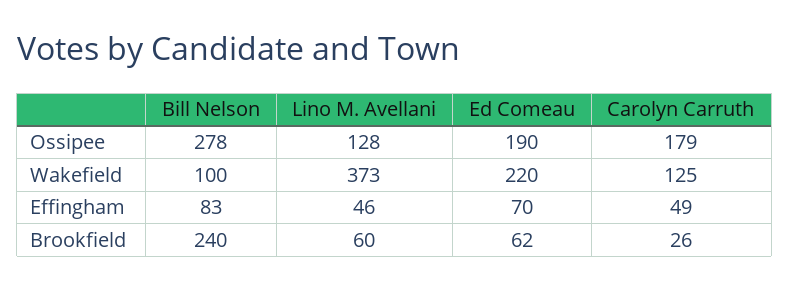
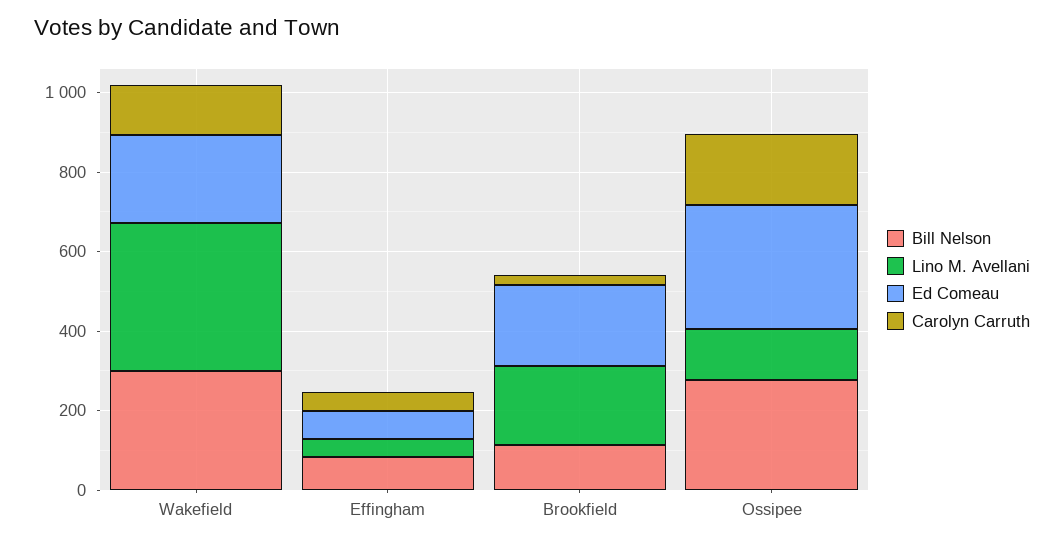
Ed Comeau, Ossipee: 190 -> 300
Bill Nelson, Wakefield: 100 -> 300
Bill Nelson, Brookfield: 240 -> 100
Lino M. Avellani, Brookfield: 60 -> 200
Ed Comeau, Brookfield: 62 -> 200

